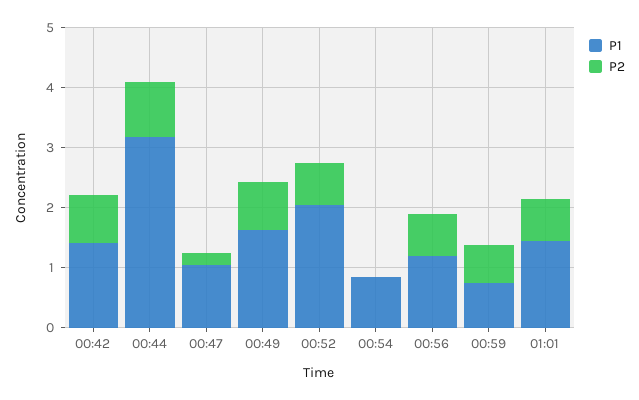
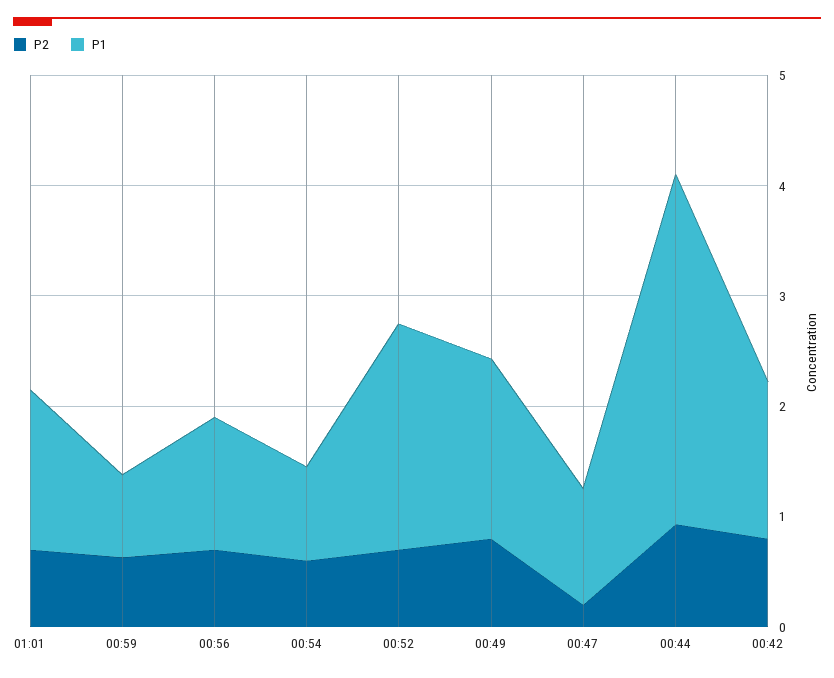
P2, 00:54: 0 -> 0.6

